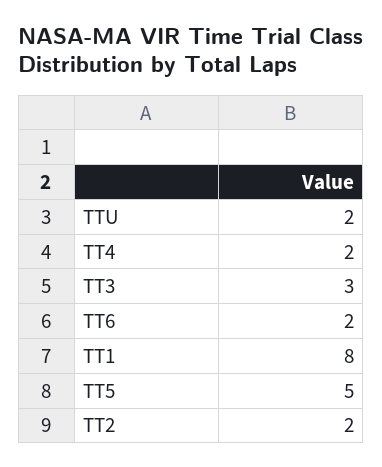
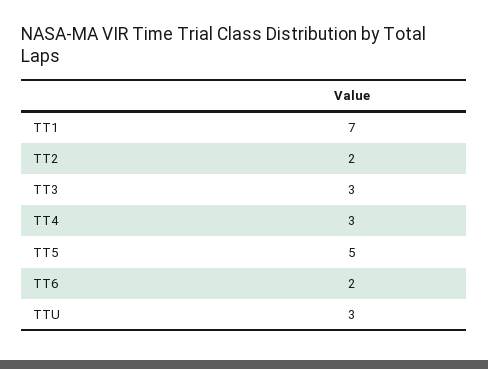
TTU: 2 -> 3
TT4: 2 -> 3
TT1: 8 -> 7

